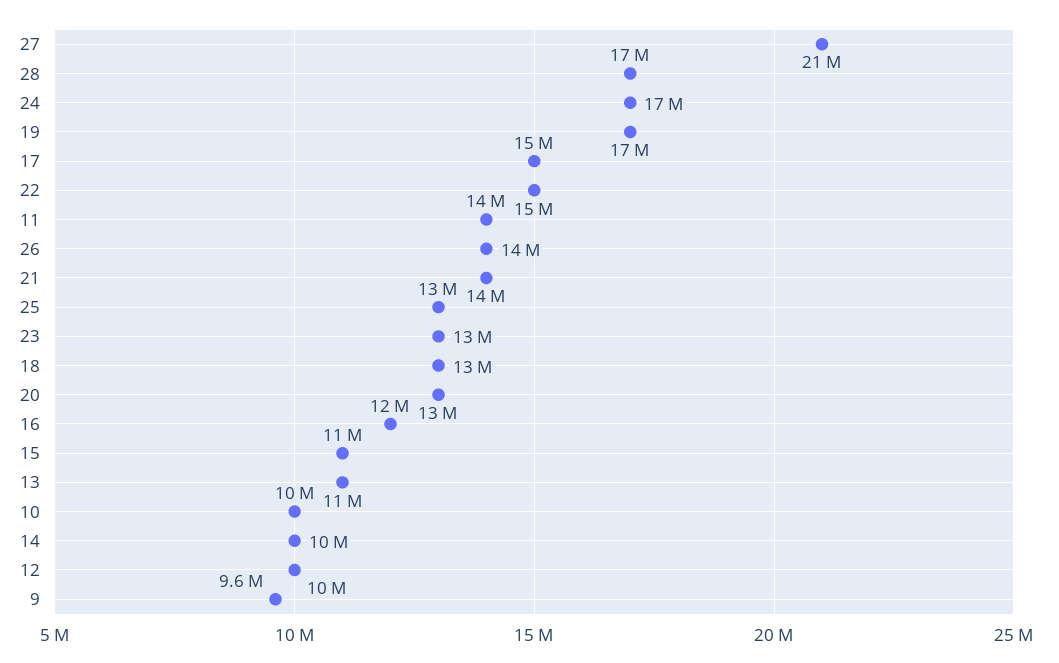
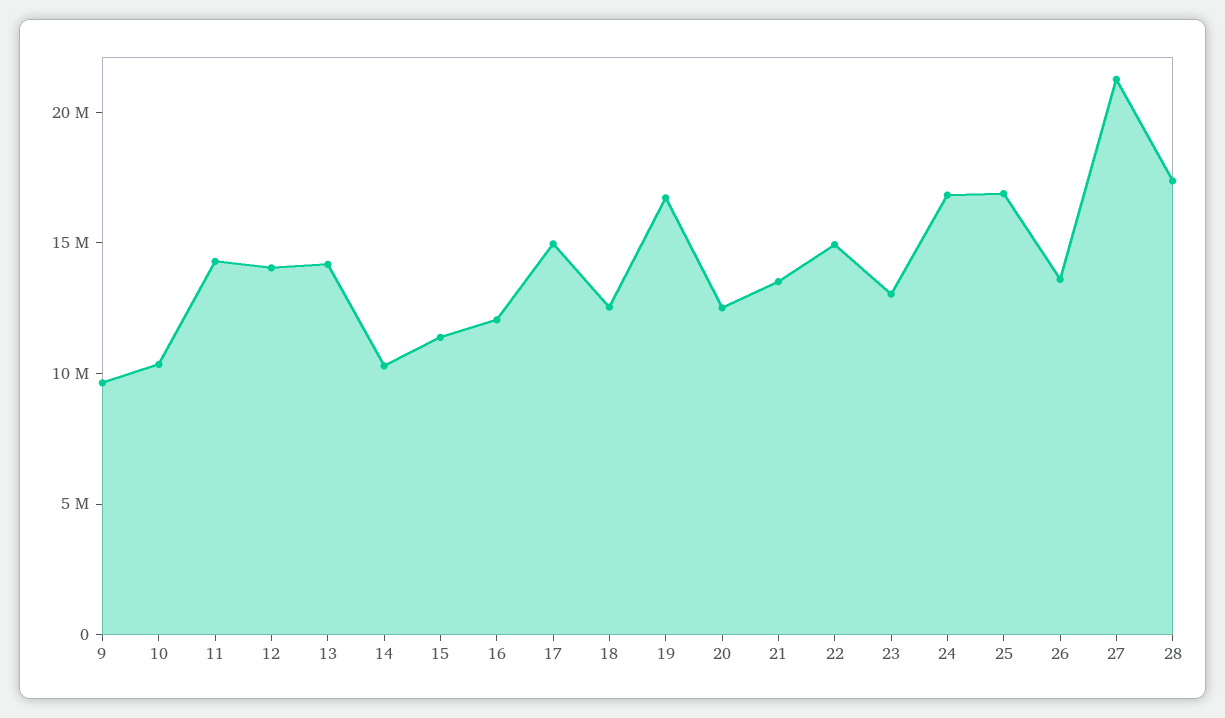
25: 13000000 -> 17000000
13: 11000000 -> 14000000
12: 10000000 -> 14000000

